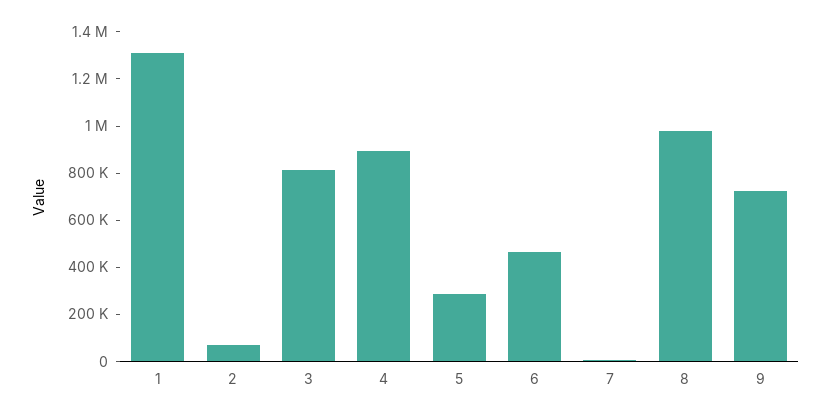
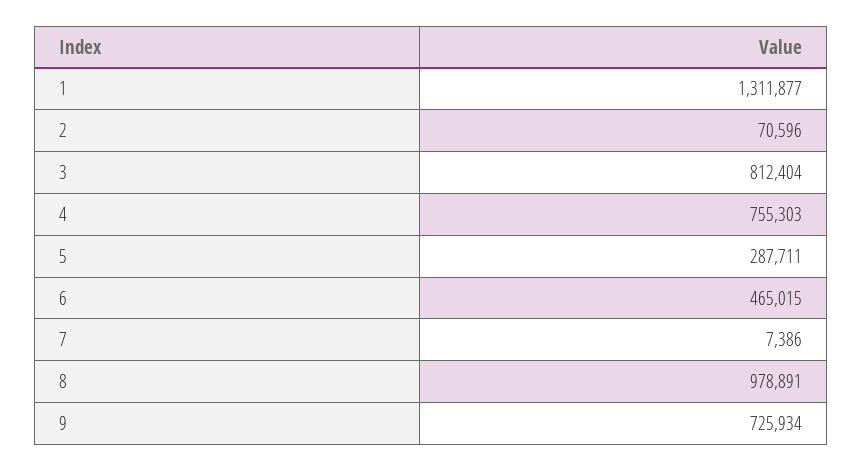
4: 900000 -> 755303

